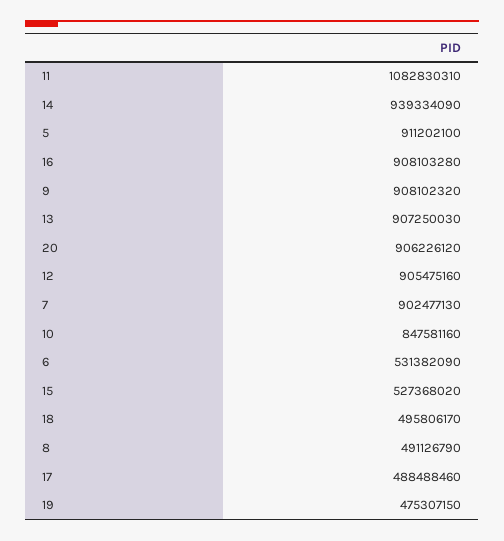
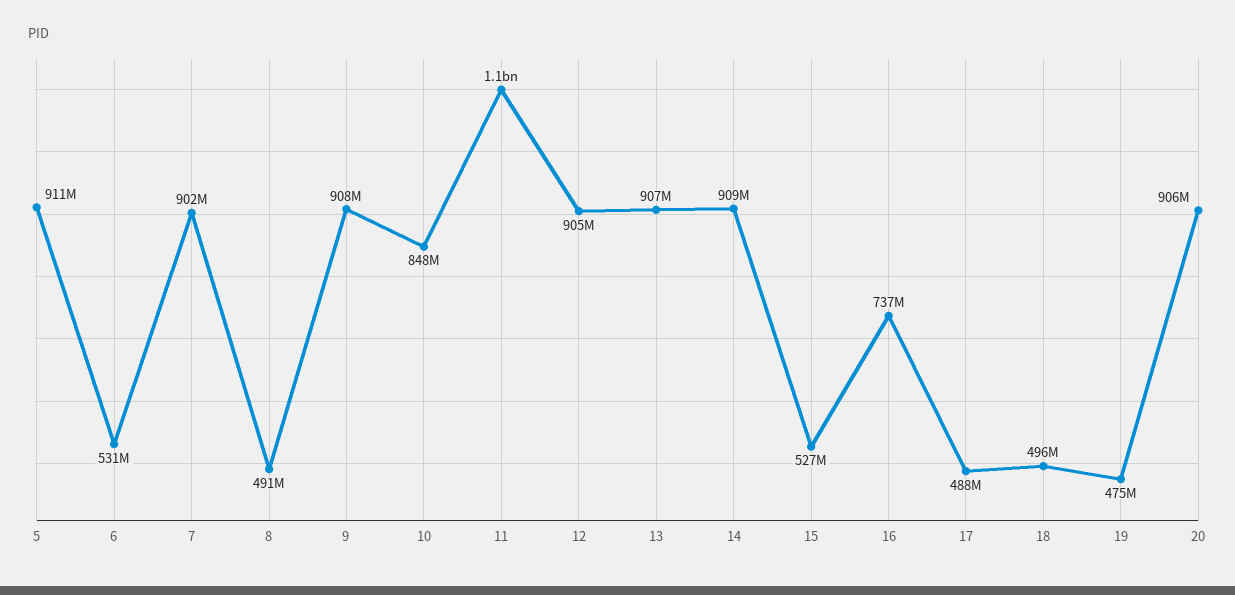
14: 939334090 -> 909000000
16: 908103280 -> 737000000

